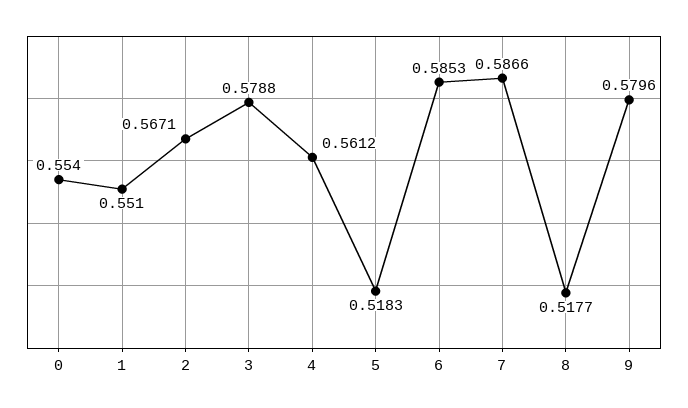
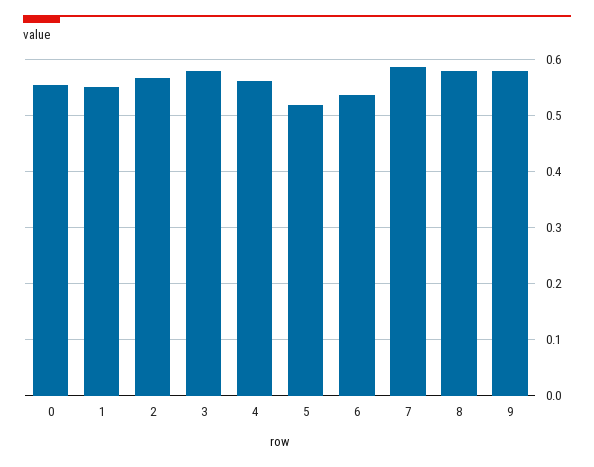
6: 0.5853 -> 0.54
8: 0.5177 -> 0.58

